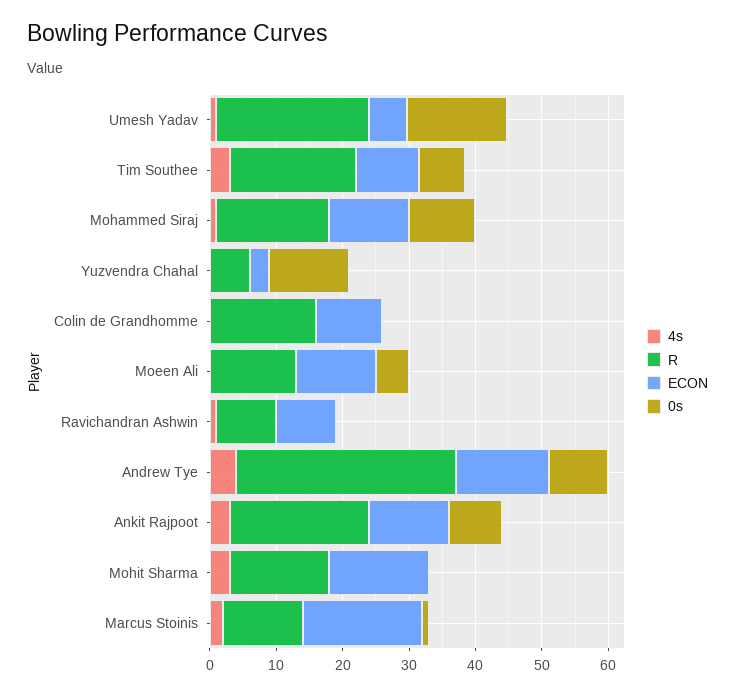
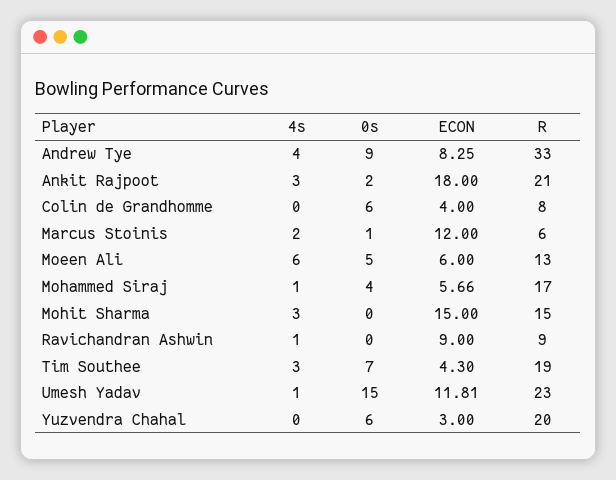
ECON, Umesh Yadav: 6 -> 11.81
ECON, Tim Southee: 10 -> 4.3
ECON, Mohammed Siraj: 12 -> 5.66
0s, Mohammed Siraj: 10 -> 4
R, Yuzvendra Chahal: 6 -> 20
0s, Yuzvendra Chahal: 12 -> 6
R, Colin de Grandhomme: 16 -> 8
ECON, Colin de Grandhomme: 10 -> 4
0s, Colin de Grandhomme: 0 -> 6
4s, Moeen Ali: 0 -> 6
ECON, Moeen Ali: 12 -> 6
ECON, Andrew Tye: 14 -> 8.25
ECON, Ankit Rajpoot: 12 -> 18
0s, Ankit Rajpoot: 8 -> 2
R, Marcus Stoinis: 12 -> 6
ECON, Marcus Stoinis: 18 -> 12

